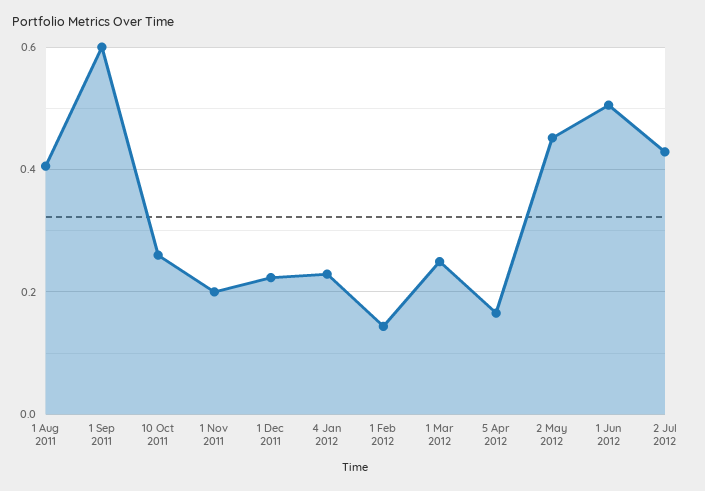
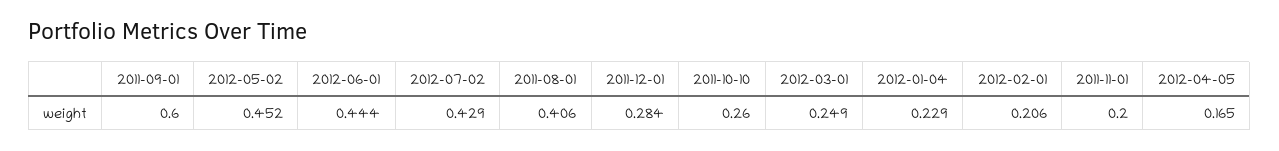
1 Dec 2011: 0.22 -> 0.284
1 Feb 2012: 0.14 -> 0.206
1 Jun 2012: 0.5 -> 0.444

